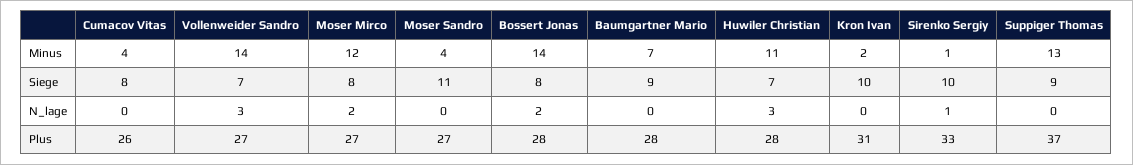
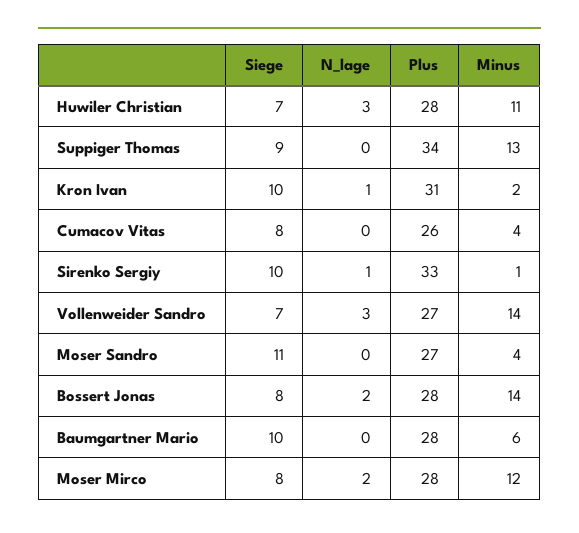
Baumgartner Mario, Minus: 7 -> 6
Baumgartner Mario, Siege: 9 -> 10
Kron Ivan, N_lage: 0 -> 1
Moser Mirco, Plus: 27 -> 28
Suppiger Thomas, Plus: 37 -> 34

